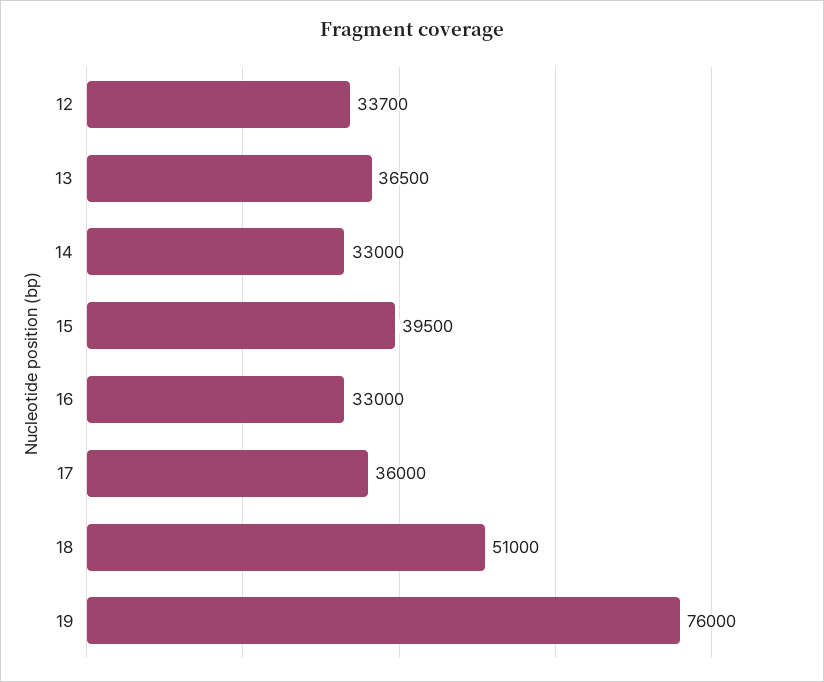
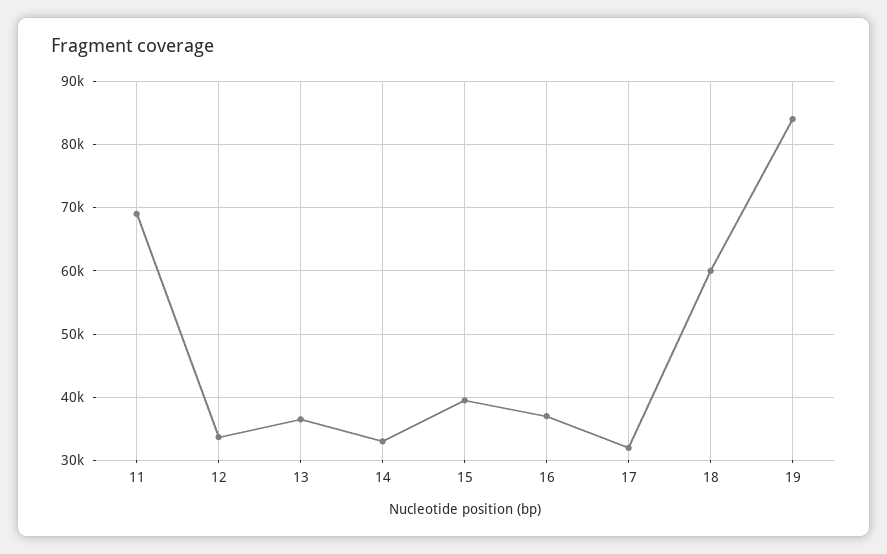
16: 33000 -> 37000
17: 36000 -> 32000
18: 51000 -> 60000
19: 76000 -> 84000
11: none -> 69000

